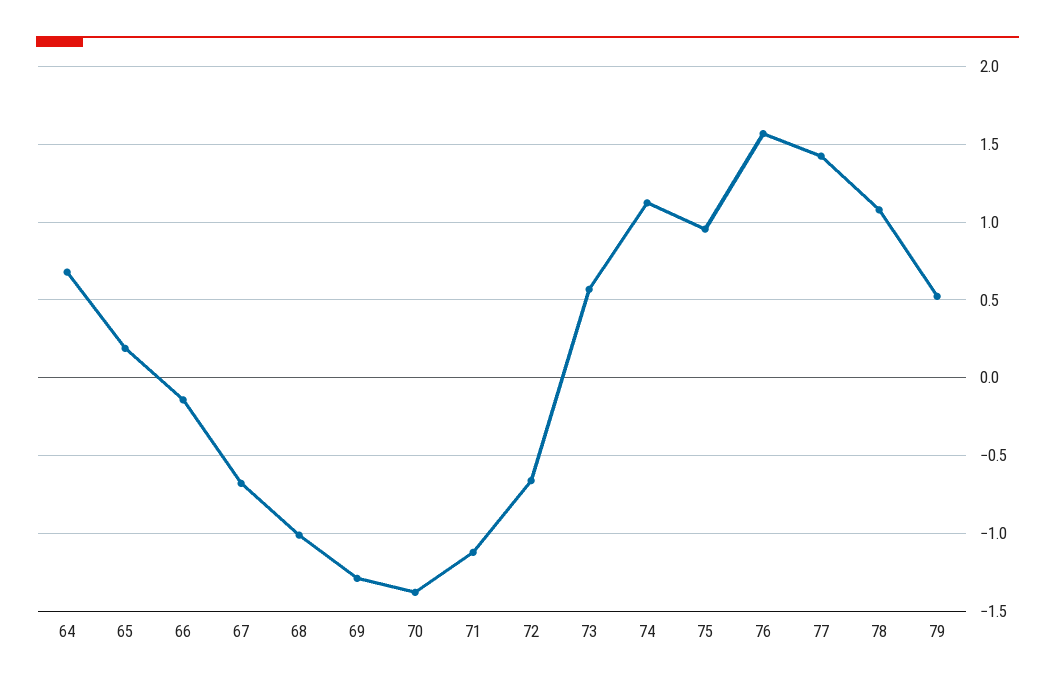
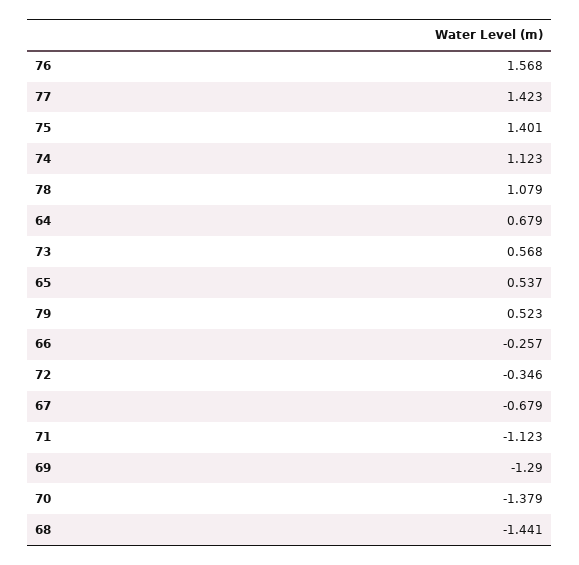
65: 0.2 -> 0.537
66: -0.15 -> -0.257
68: -1 -> -1.441
72: -0.65 -> -0.346
75: 0.95 -> 1.401

